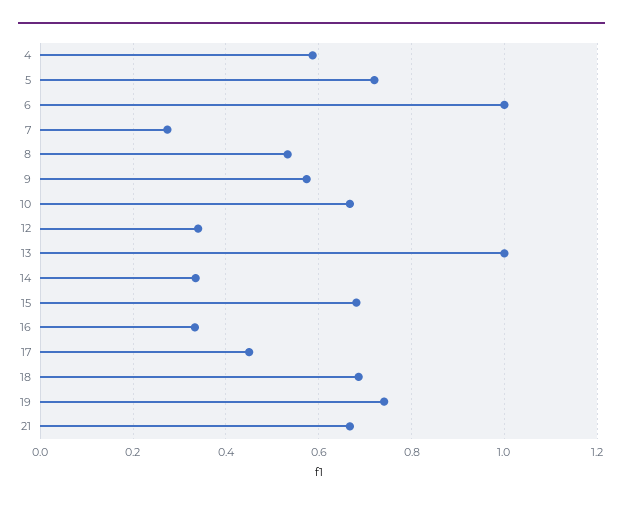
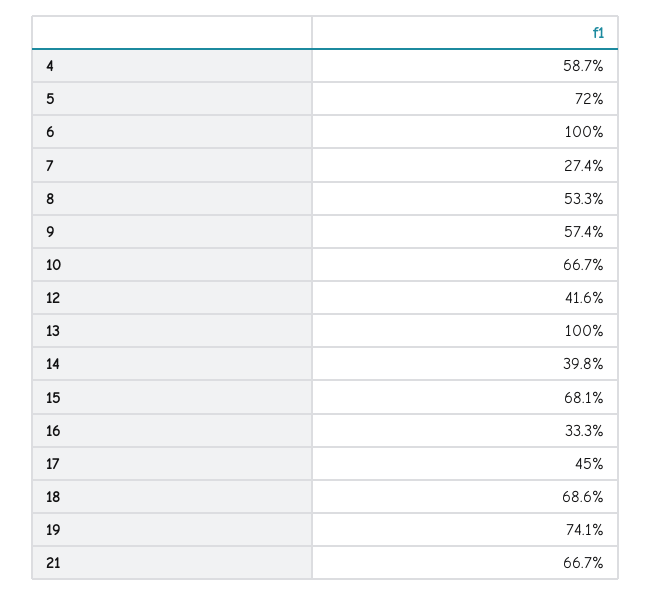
12: 0.34 -> 0.416
14: 0.34 -> 0.398

